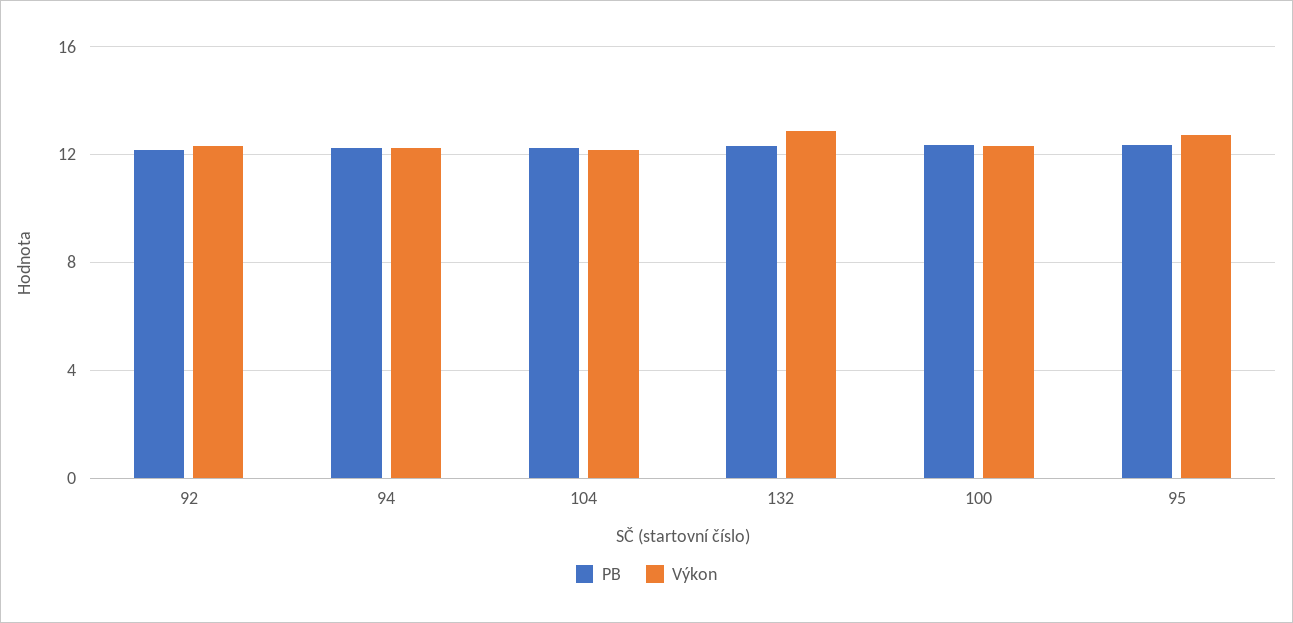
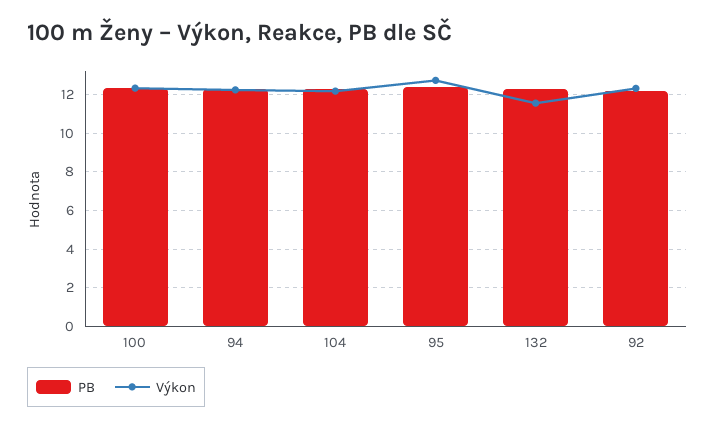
Výkon, 132: 13 -> 11.5

